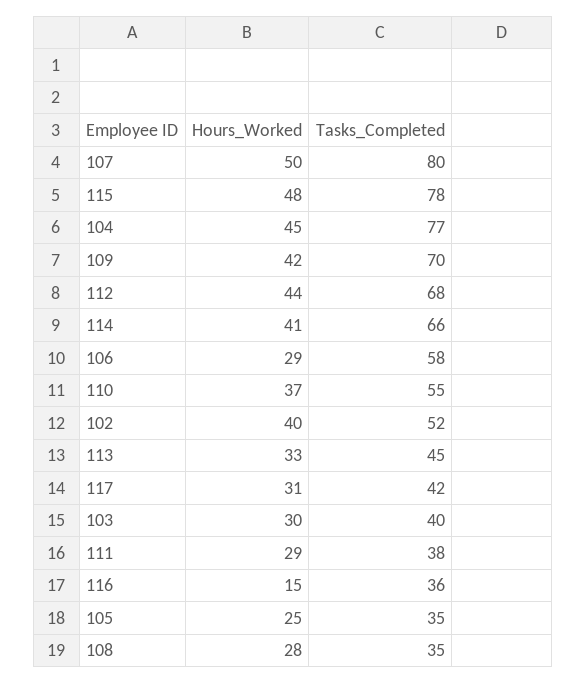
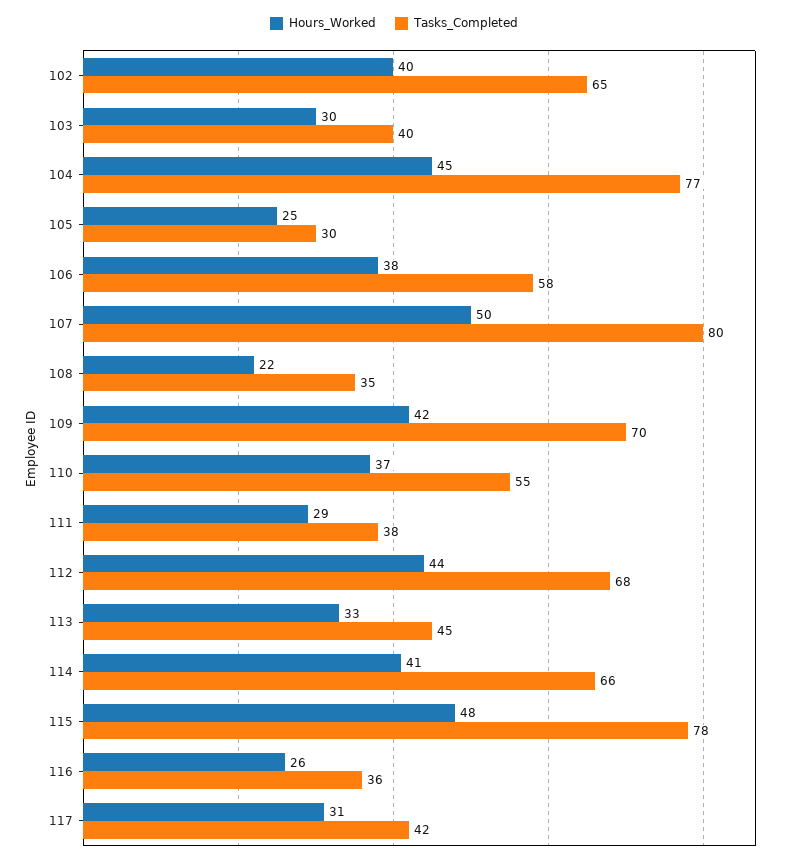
Hours_Worked, 106: 29 -> 38
Tasks_Completed, 102: 52 -> 65
Hours_Worked, 116: 15 -> 26
Tasks_Completed, 105: 35 -> 30
Hours_Worked, 108: 28 -> 22

